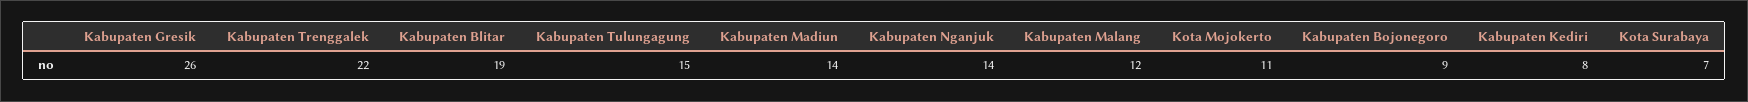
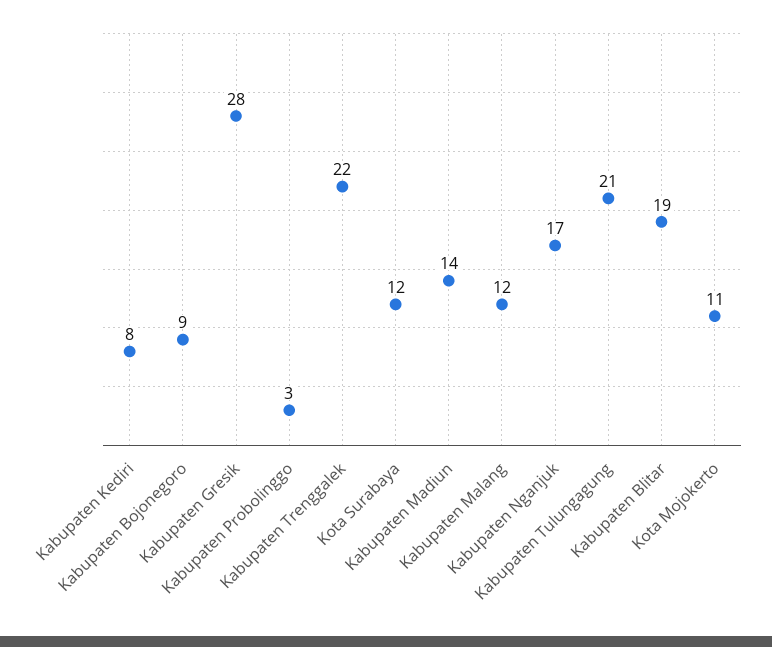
Kabupaten Gresik: 26 -> 28
Kabupaten Tulungagung: 15 -> 21
Kabupaten Nganjuk: 14 -> 17
Kota Surabaya: 7 -> 12
Kabupaten Probolinggo: none -> 3

